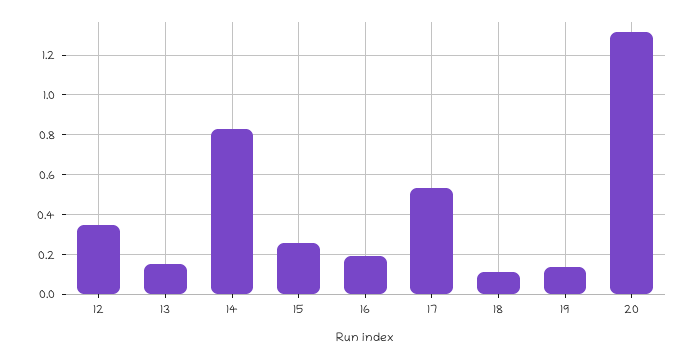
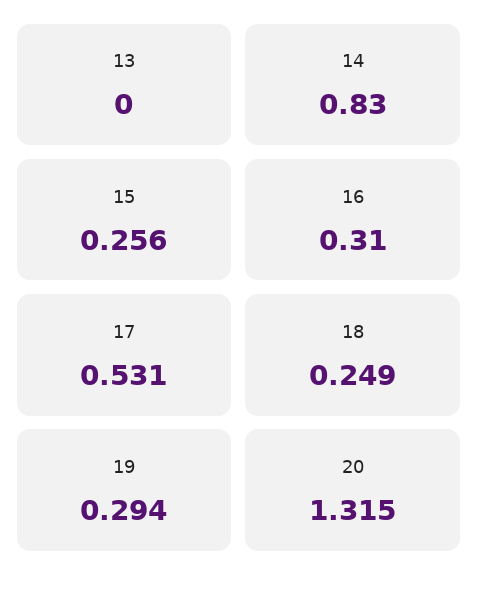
12: 0.35 -> none
13: 0.15 -> 0
16: 0.2 -> 0.31
18: 0.1 -> 0.249
19: 0.15 -> 0.294

